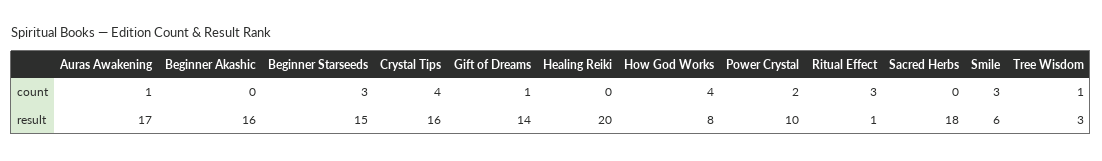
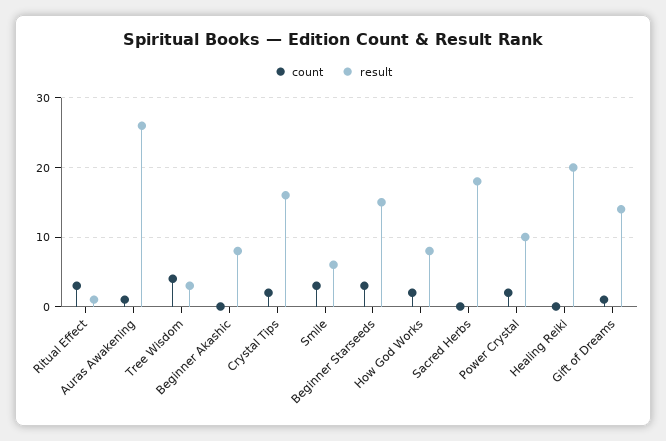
count, Crystal Tips: 4 -> 2
count, How God Works: 4 -> 2
count, Tree Wisdom: 1 -> 4
result, Auras Awakening: 17 -> 26
result, Beginner Akashic: 16 -> 8

